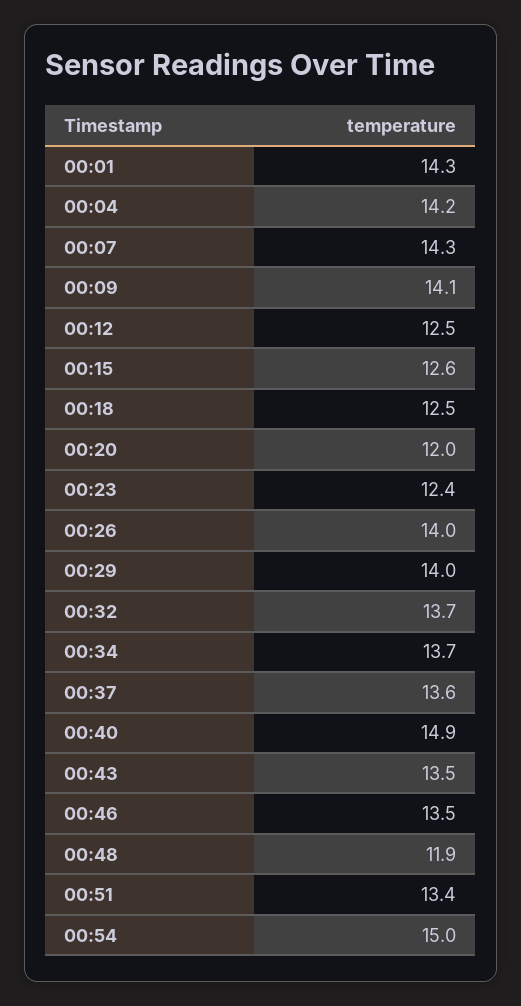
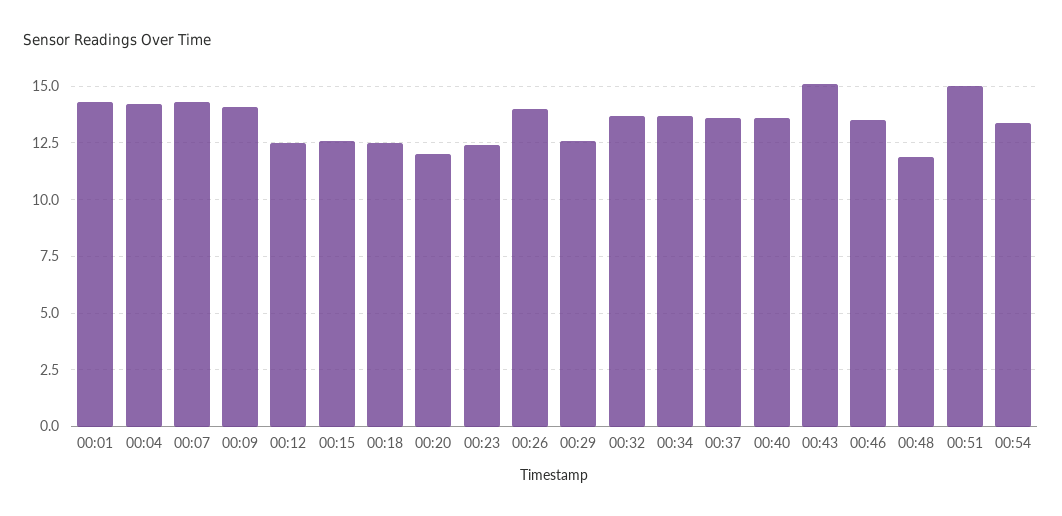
00:29: 14 -> 12.5
00:40: 14.9 -> 13.5
00:43: 13.5 -> 15
00:51: 13.4 -> 15
00:54: 15 -> 13.5

